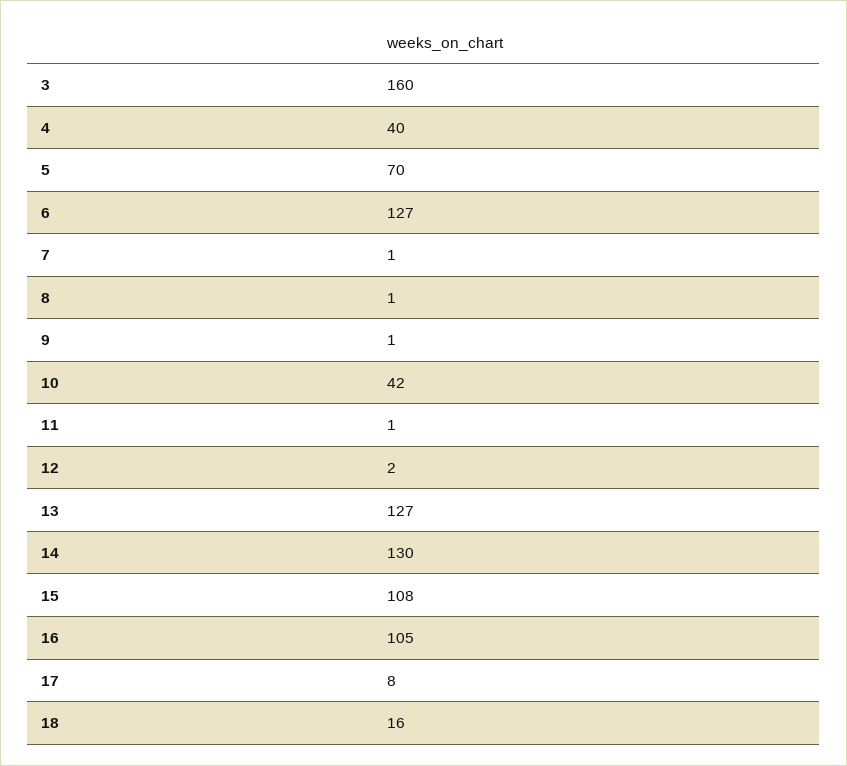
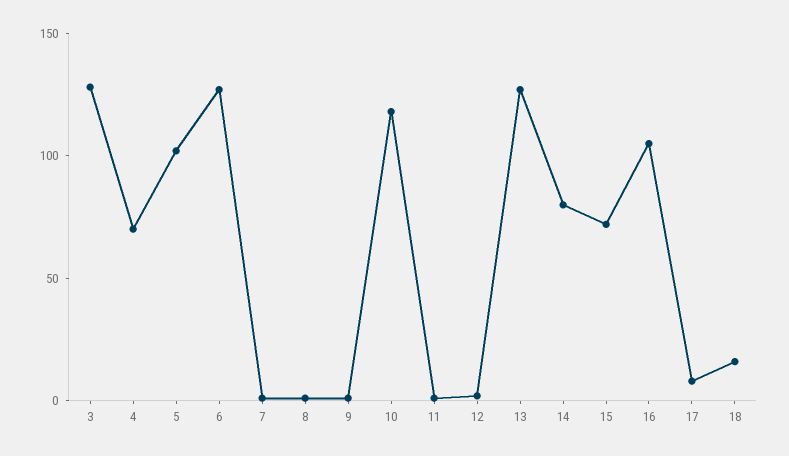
3: 160 -> 130
4: 40 -> 70
5: 70 -> 100
10: 42 -> 120
14: 130 -> 80
15: 108 -> 70

